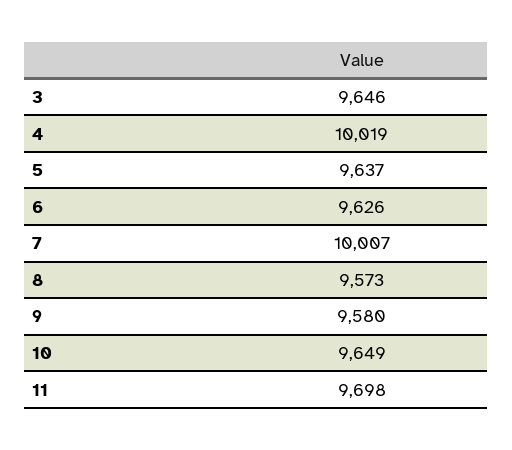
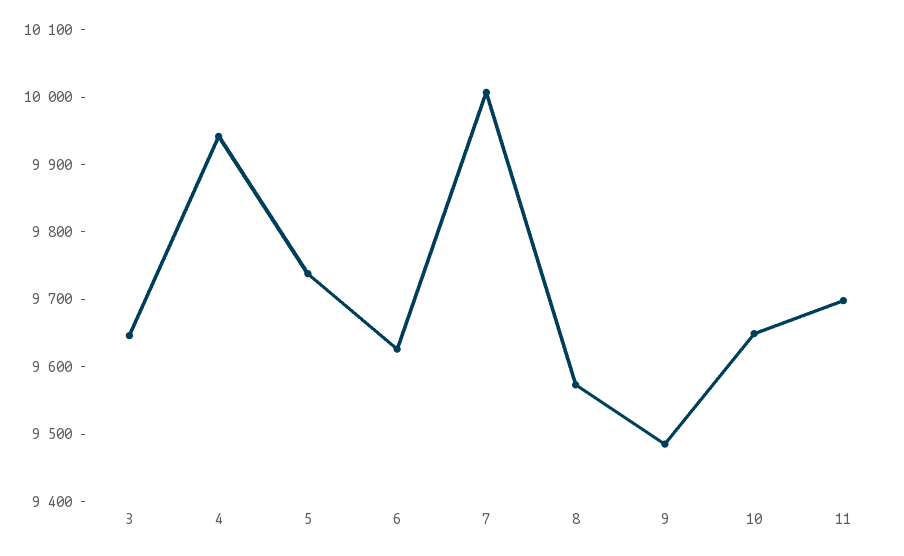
4: 10019 -> 9940
5: 9637 -> 9740
9: 9580 -> 9480

